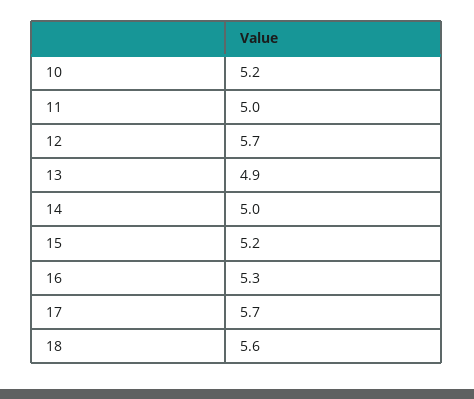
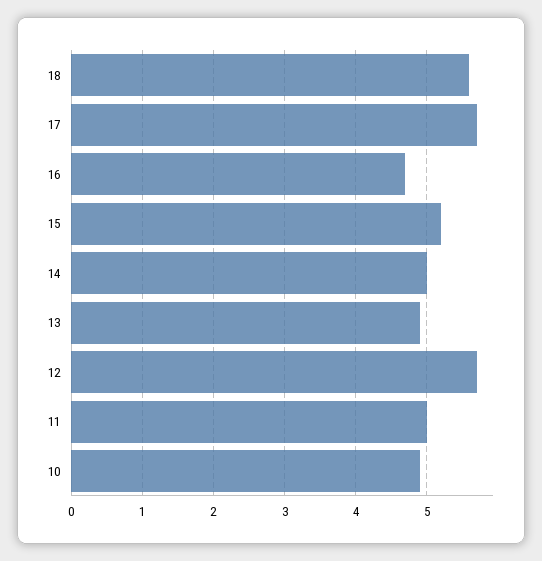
10: 5.2 -> 4.9
16: 5.3 -> 4.7

